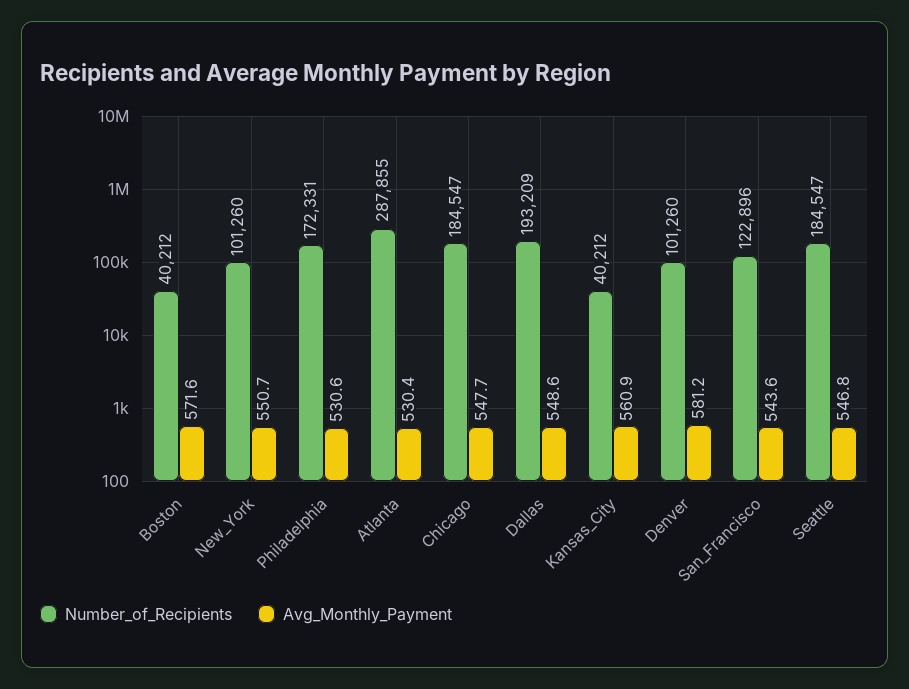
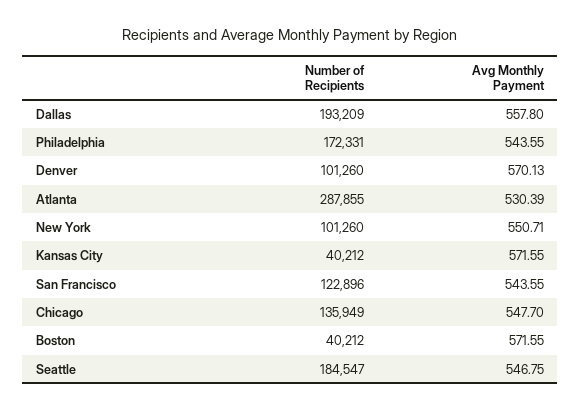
Avg_Monthly_Payment, Philadelphia: 530.6 -> 543.55
Number_of_Recipients, Chicago: 184547 -> 135949
Avg_Monthly_Payment, Dallas: 548.6 -> 557.8
Avg_Monthly_Payment, Kansas_City: 560.9 -> 571.55
Avg_Monthly_Payment, Denver: 581.2 -> 570.13

